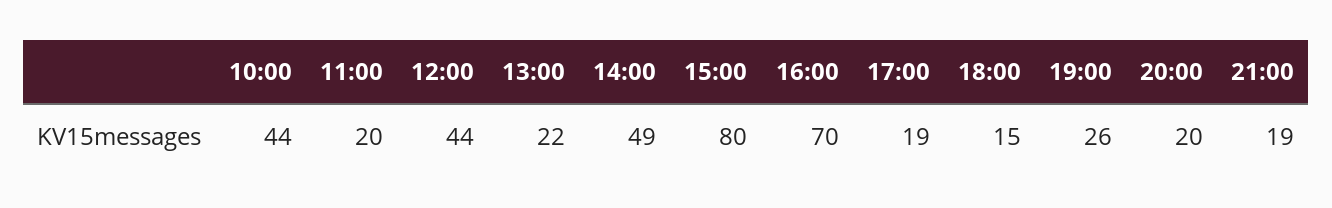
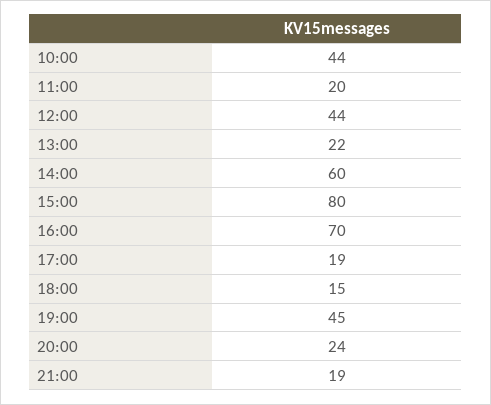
14:00: 49 -> 60
19:00: 26 -> 45
20:00: 20 -> 24

